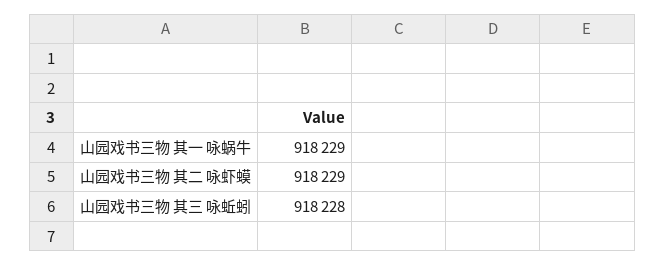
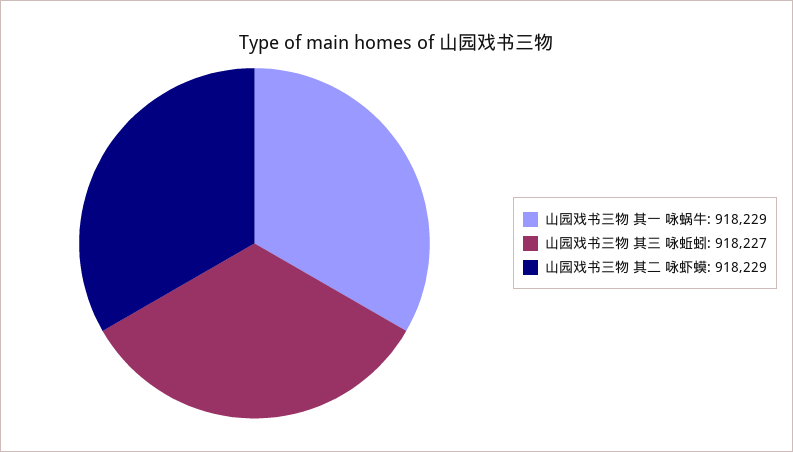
山园戏书三物 其三 咏蚯蚓: 918228 -> 918227

